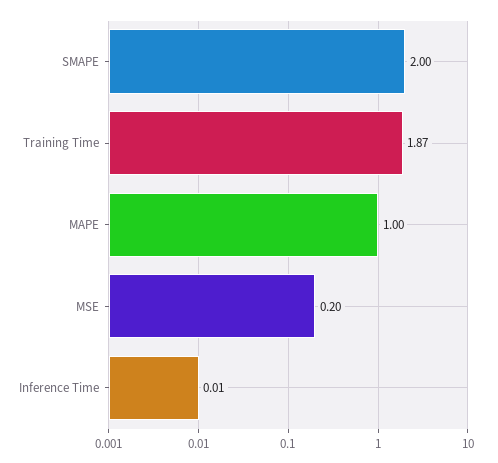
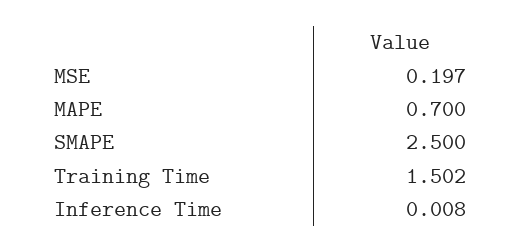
SMAPE: 2 -> 2.5
Training Time: 1.87 -> 1.502
MAPE: 1 -> 0.7

